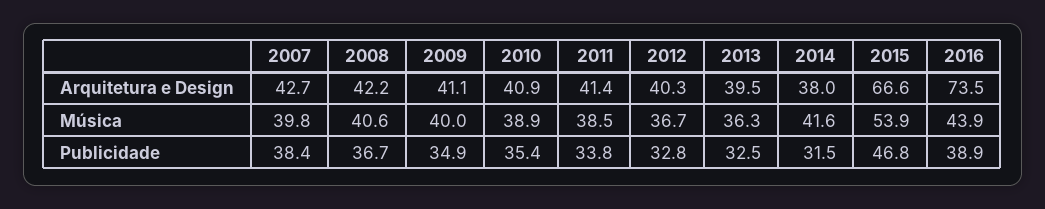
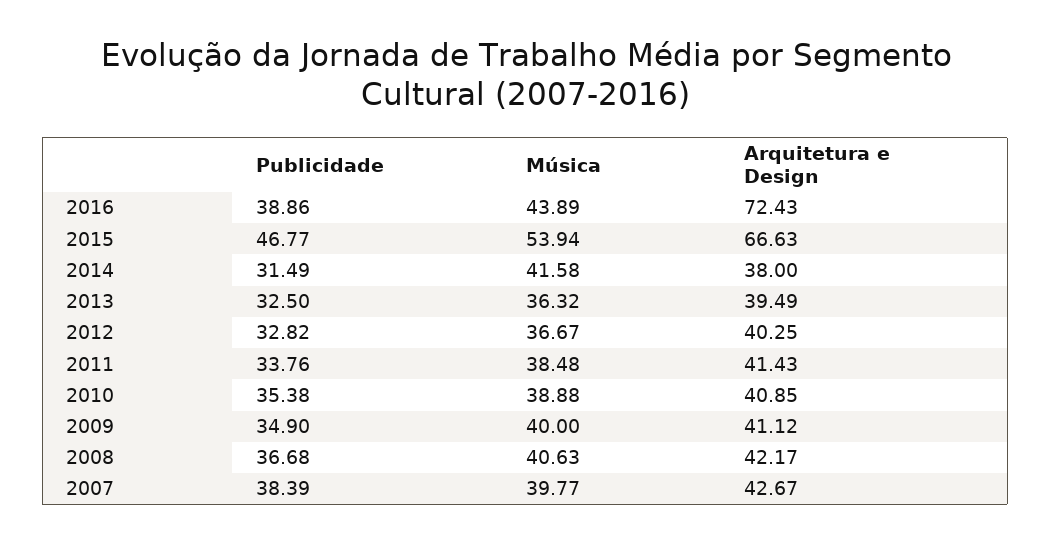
2016, Arquitetura e Design: 73.5 -> 72.43

